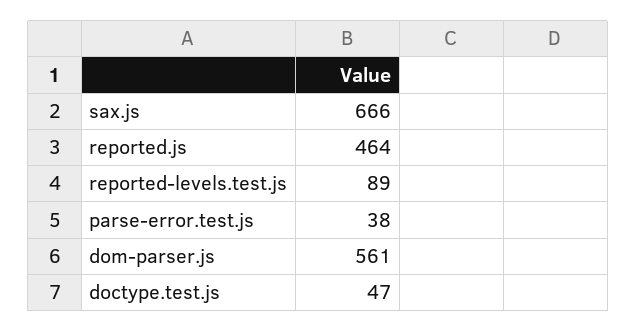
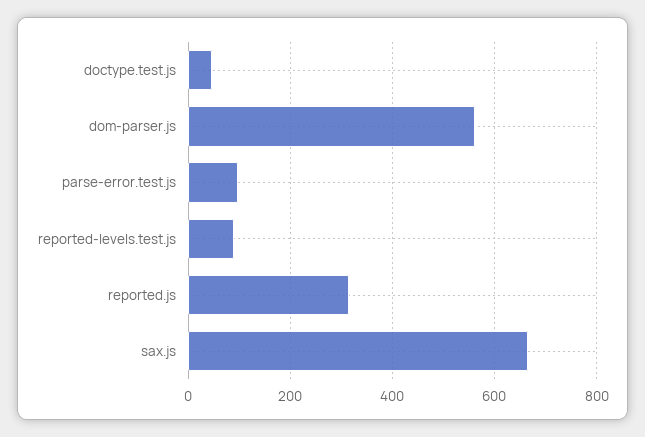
reported.js: 464 -> 320
parse-error.test.js: 38 -> 100

